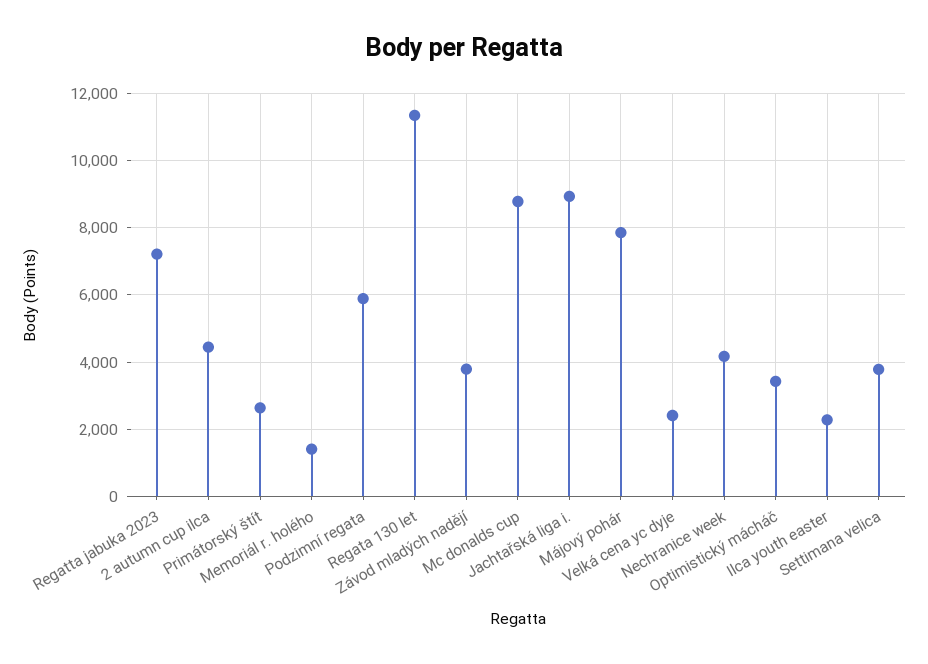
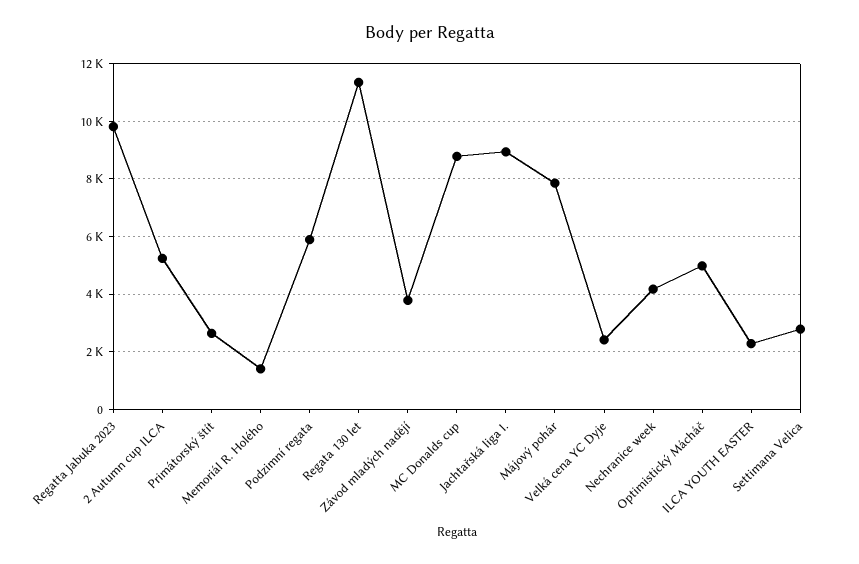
Regatta jabuka 2023: 7200 -> 9750
2 autumn cup ilca: 4400 -> 5250
Optimistický mácháč: 3400 -> 5000
Settimana velica: 3800 -> 2750

